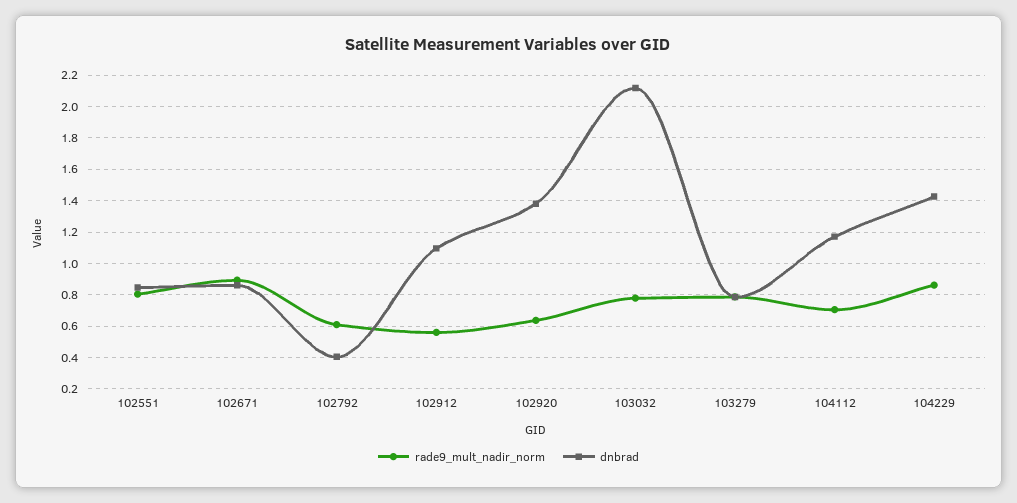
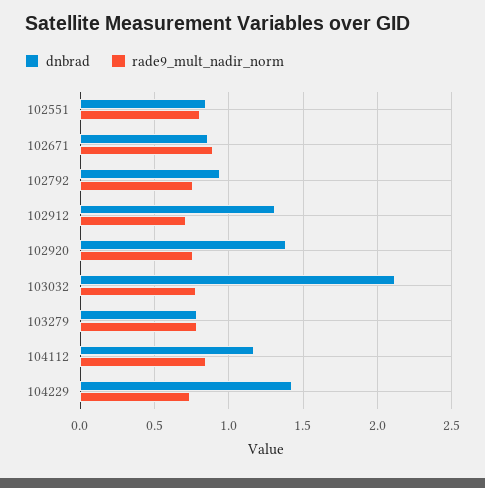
rade9_mult_nadir_norm, 102792: 0.6 -> 0.75
dnbrad, 102792: 0.4 -> 0.95
rade9_mult_nadir_norm, 102912: 0.55 -> 0.7
dnbrad, 102912: 1.1 -> 1.3
rade9_mult_nadir_norm, 102920: 0.65 -> 0.75
rade9_mult_nadir_norm, 104112: 0.7 -> 0.85
rade9_mult_nadir_norm, 104229: 0.85 -> 0.75

